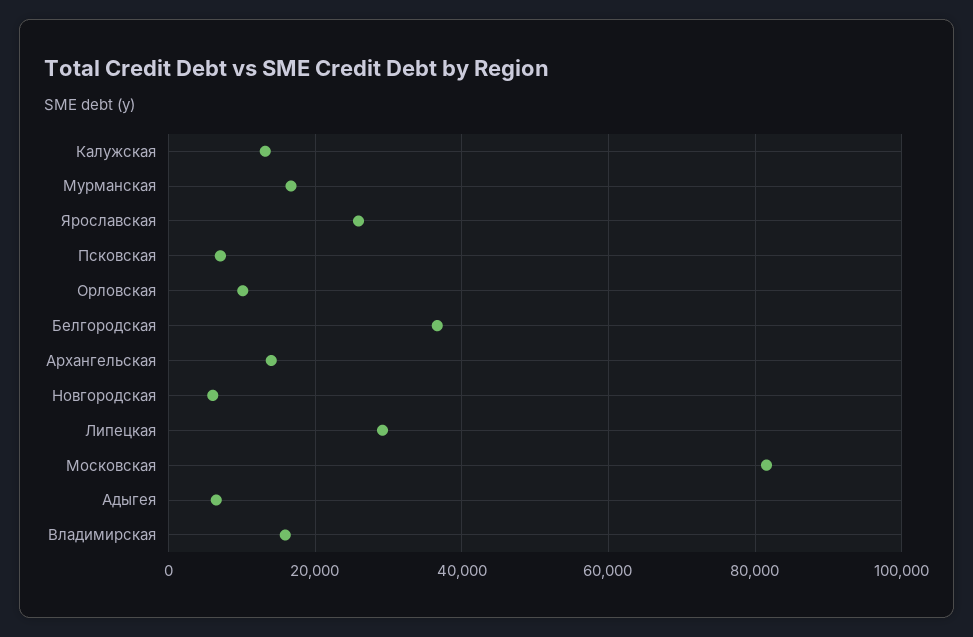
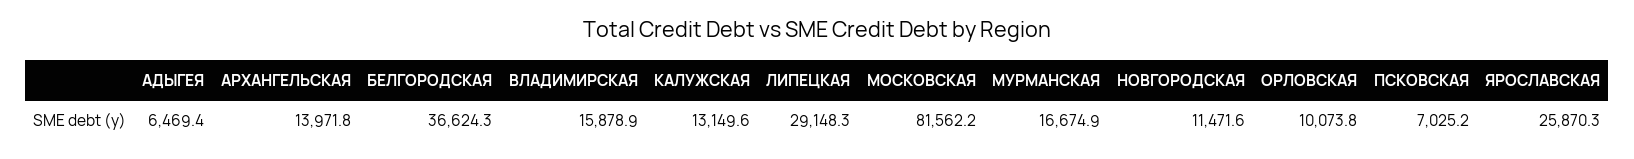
Новгородская: 6000 -> 11471.6

